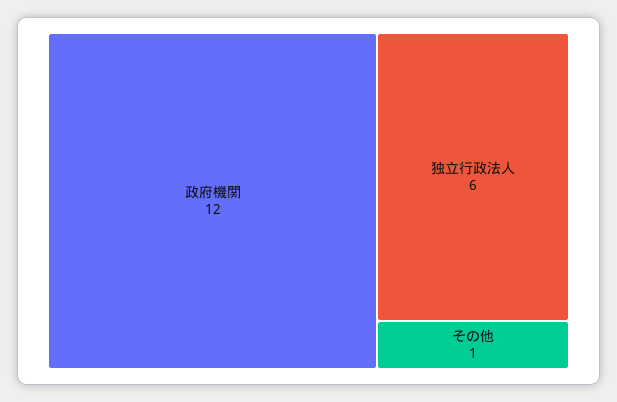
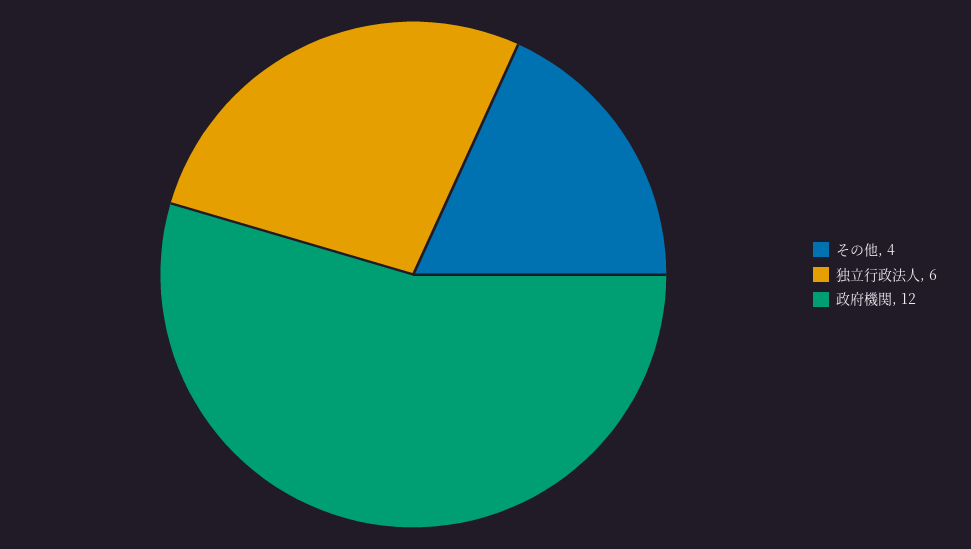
その他: 1 -> 4

